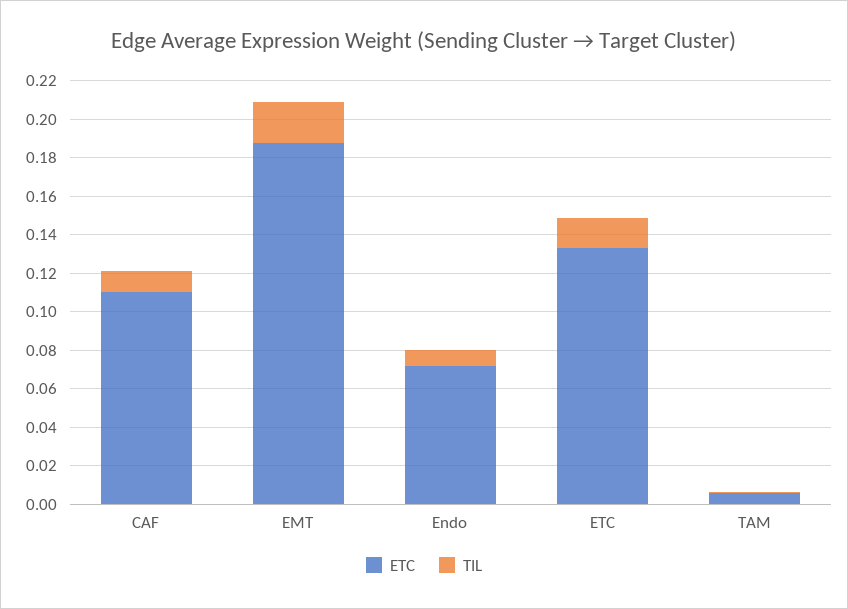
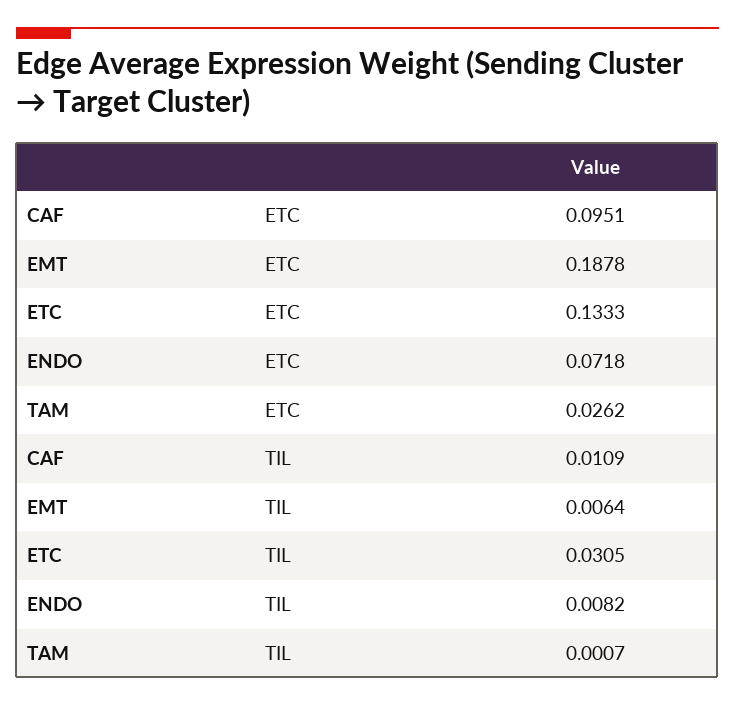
ETC, CAF: 0.11 -> 0.0951
TIL, EMT: 0.02 -> 0.0064
TIL, ETC: 0.015 -> 0.0305
ETC, TAM: 0.005 -> 0.0262

